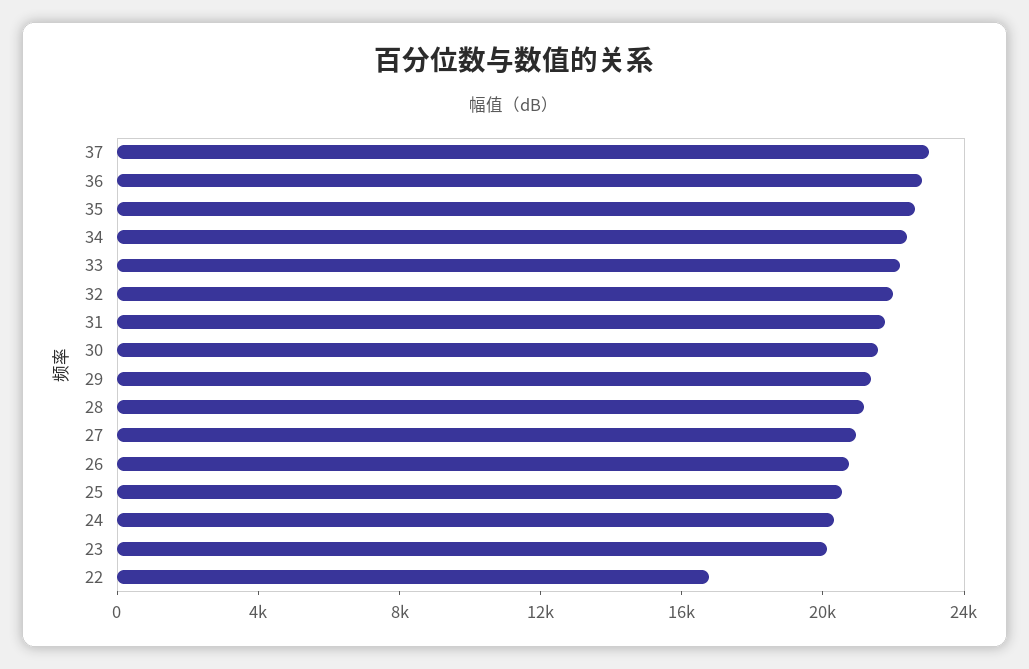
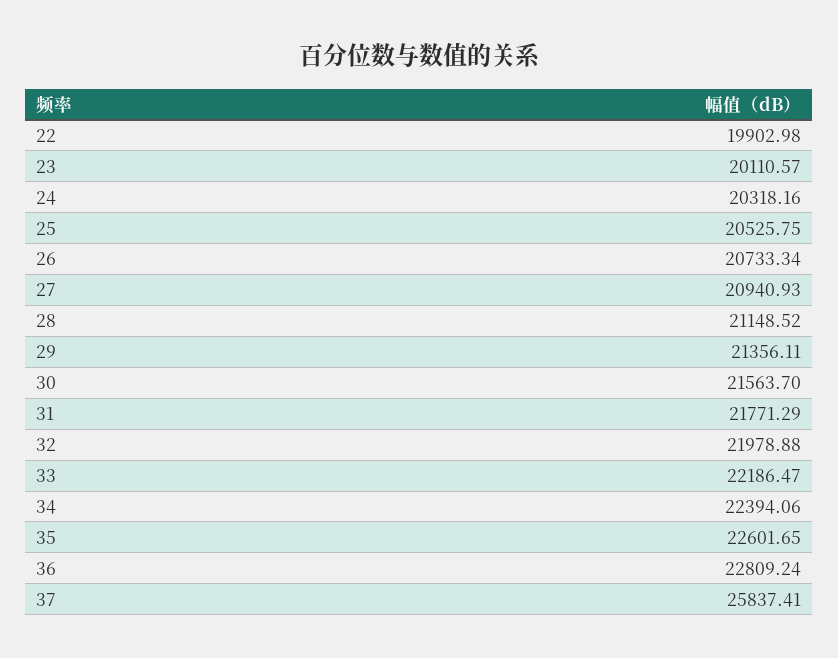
37: 23000 -> 25837.41
22: 17000 -> 19902.98

